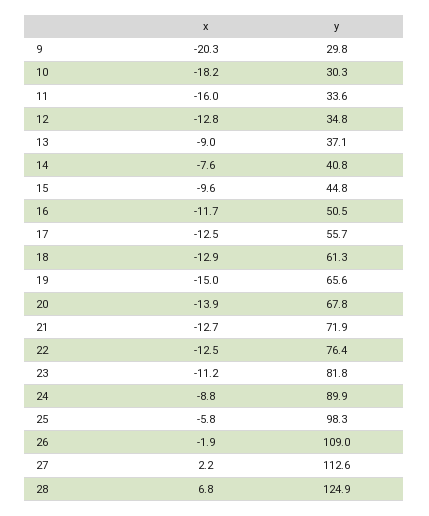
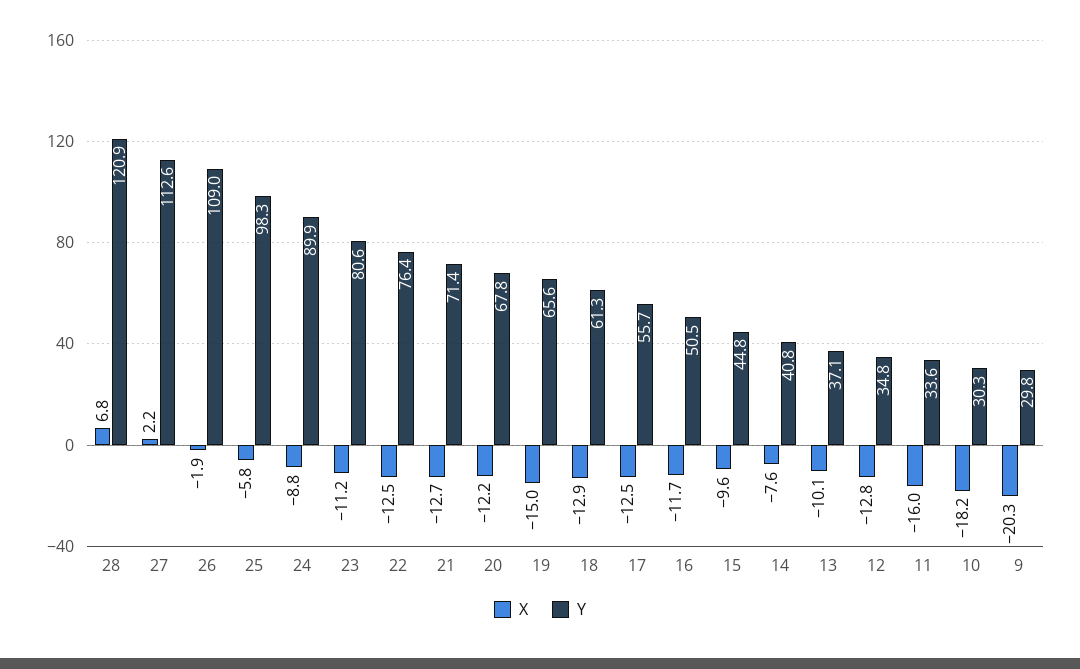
x, 13: -9 -> -10.1
x, 20: -13.9 -> -12.2
y, 21: 71.9 -> 71.4
y, 23: 81.8 -> 80.6
y, 28: 124.9 -> 120.9

